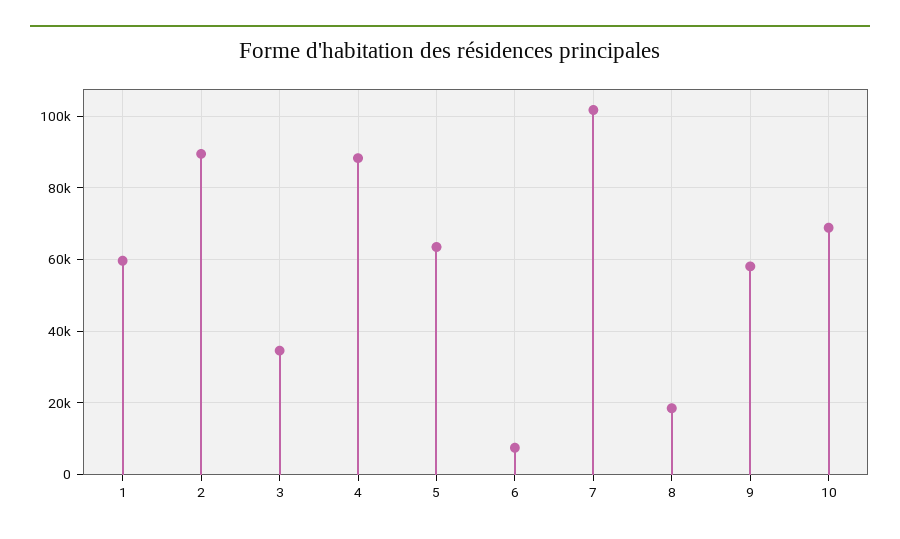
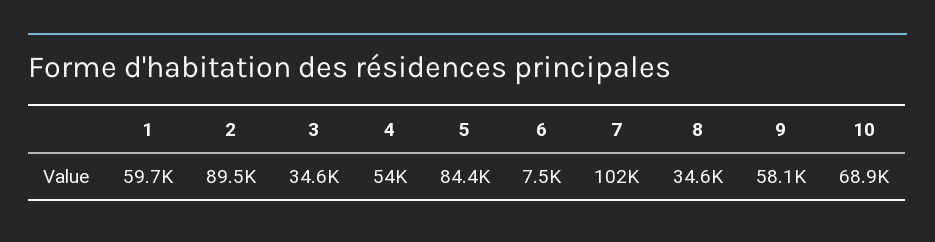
4: 88000 -> 54000
5: 64000 -> 84400
8: 18000 -> 34600

